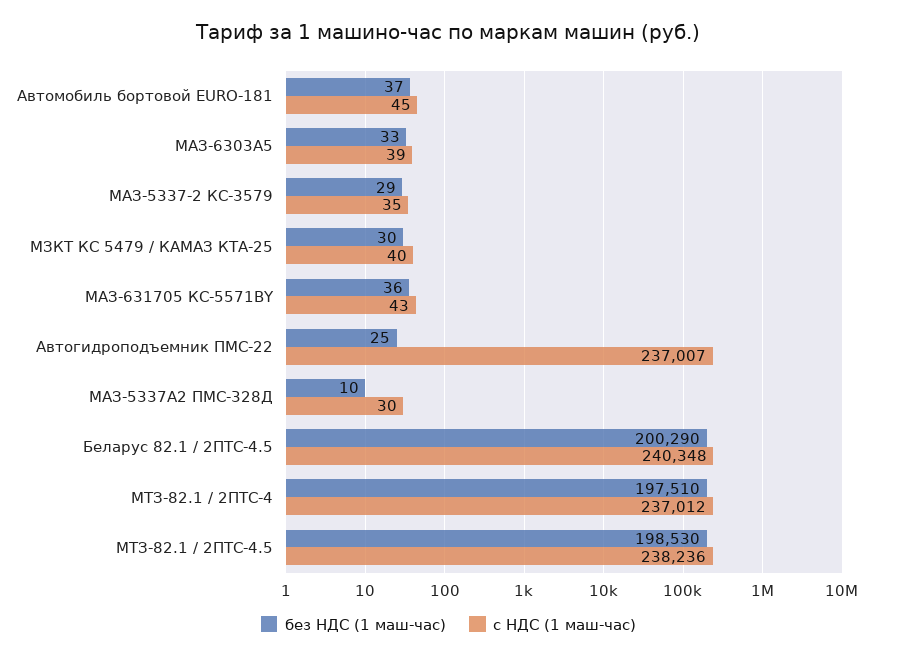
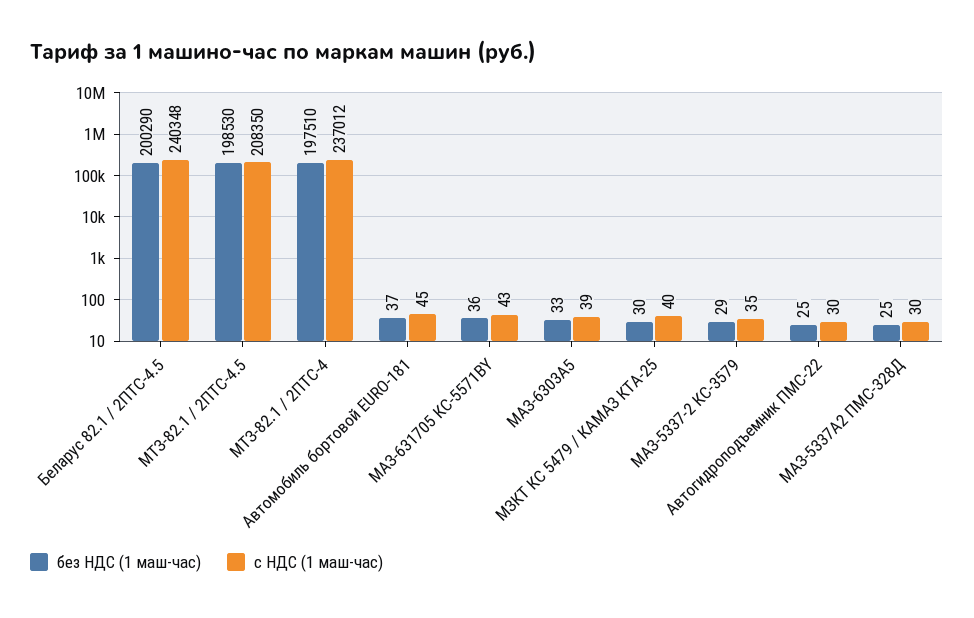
с НДС (1 маш-час), Автогидроподъемник ПМС-22: 237007 -> 30
без НДС (1 маш-час), МАЗ-5337А2 ПМС-328Д: 10 -> 25
с НДС (1 маш-час), МТЗ-82.1 / 2ПТС-4.5: 238236 -> 208350

